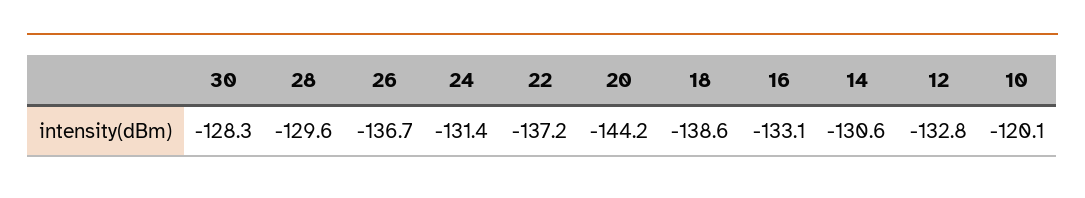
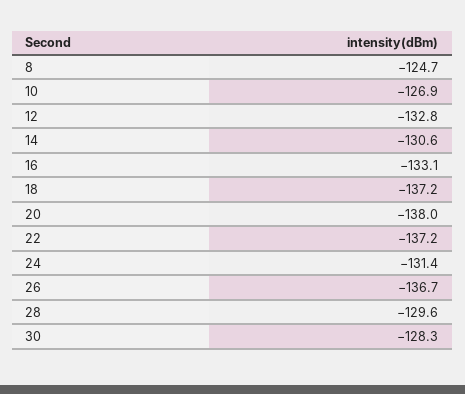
20: -144.2 -> -138
18: -138.6 -> -137.2
10: -120.1 -> -126.9
8: none -> -124.7

